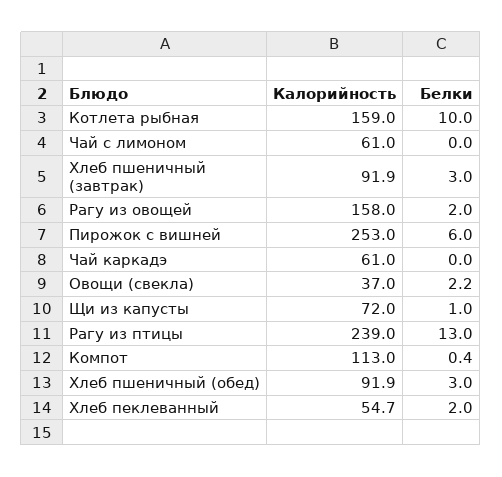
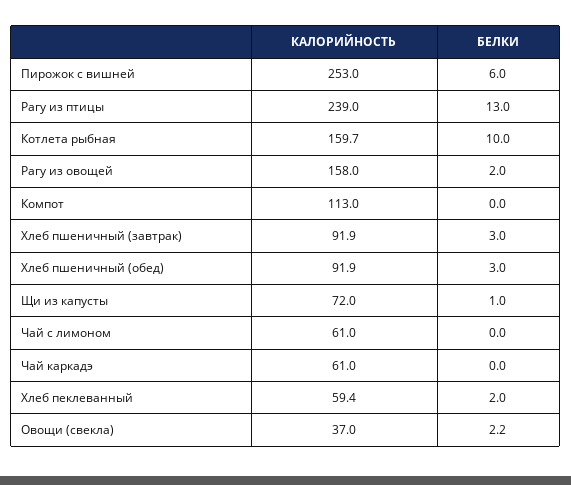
Калорийность, Котлета рыбная: 159 -> 159.7
Белки, Компот: 0.4 -> 0
Калорийность, Хлеб пеклеванный: 54.7 -> 59.4

